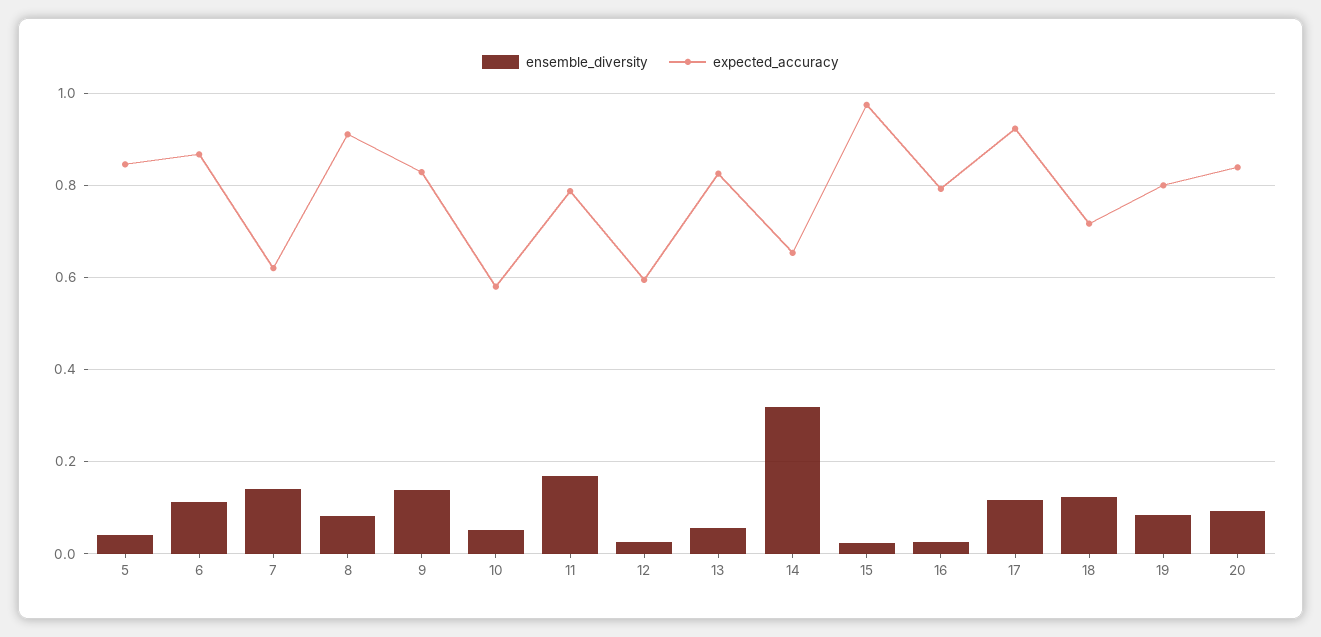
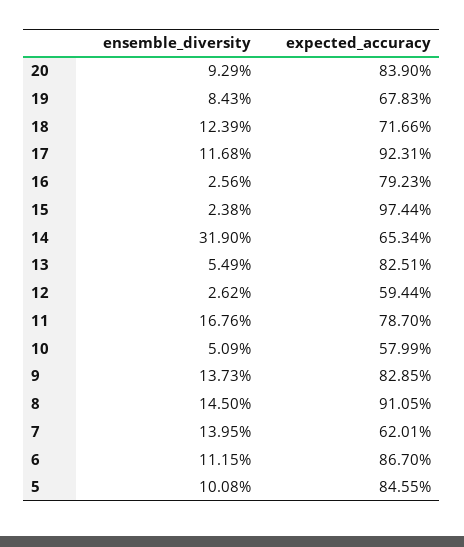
ensemble_diversity, 5: 0.04 -> 0.1008
ensemble_diversity, 8: 0.08 -> 0.145
expected_accuracy, 19: 0.8 -> 0.6783

